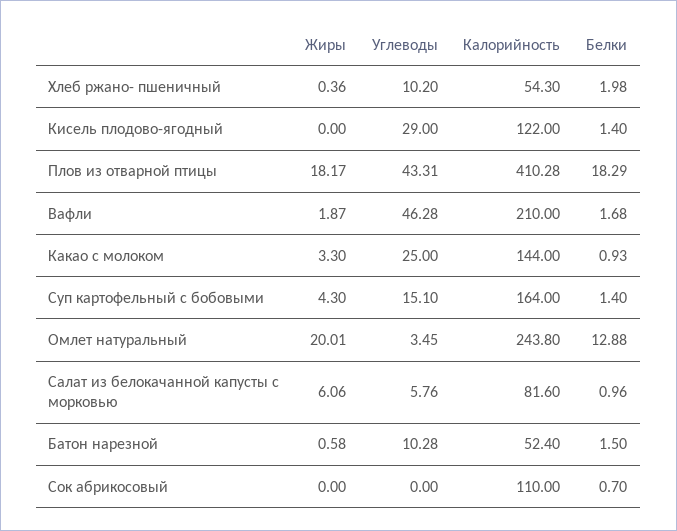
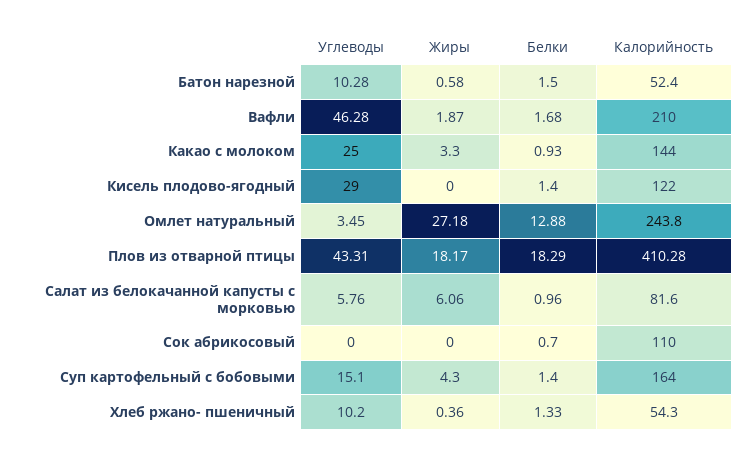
Белки, Хлеб ржано- пшеничный: 1.98 -> 1.33
Жиры, Омлет натуральный: 20.01 -> 27.18

